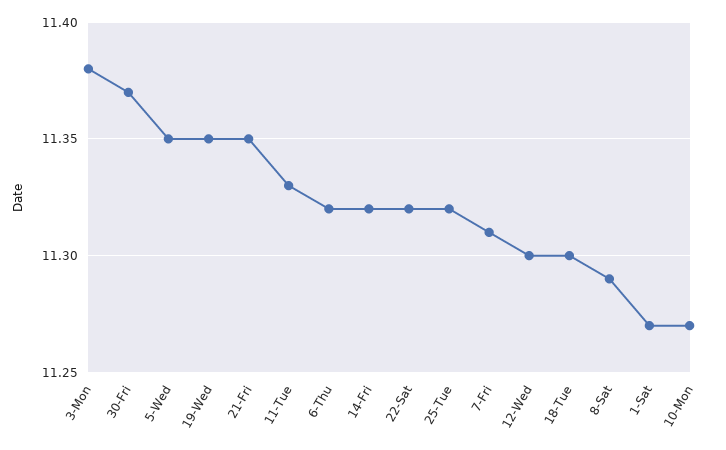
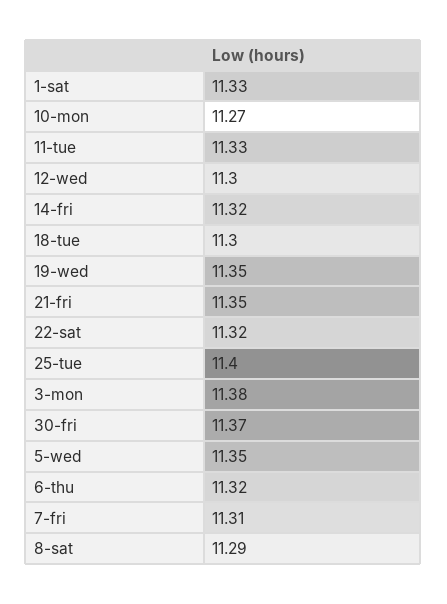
25-Tue: 11.32 -> 11.4
1-Sat: 11.27 -> 11.33

